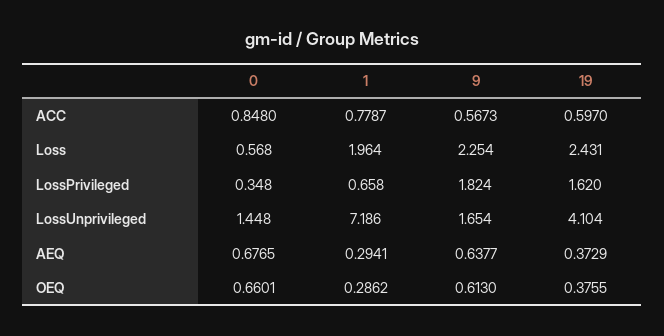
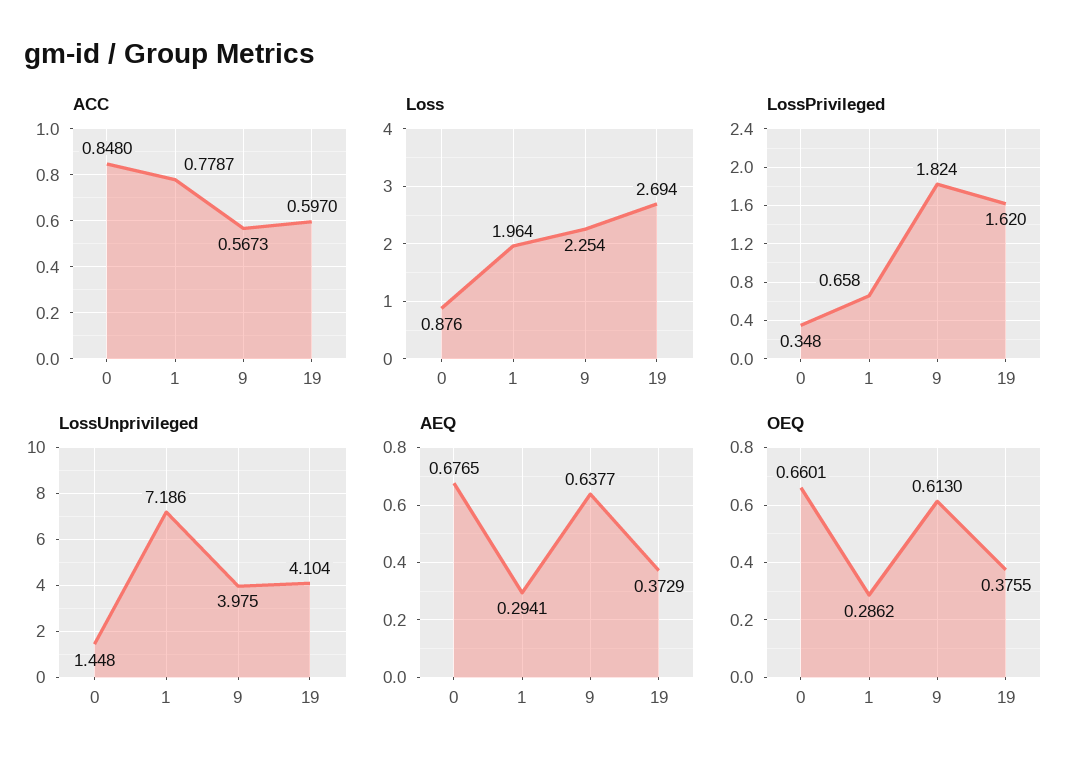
Loss, 0: 0.568 -> 0.876
Loss, 19: 2.431 -> 2.694
LossUnprivileged, 9: 1.654 -> 3.975

